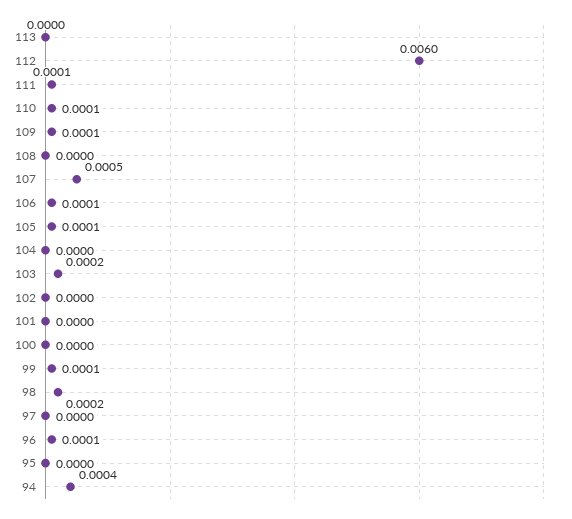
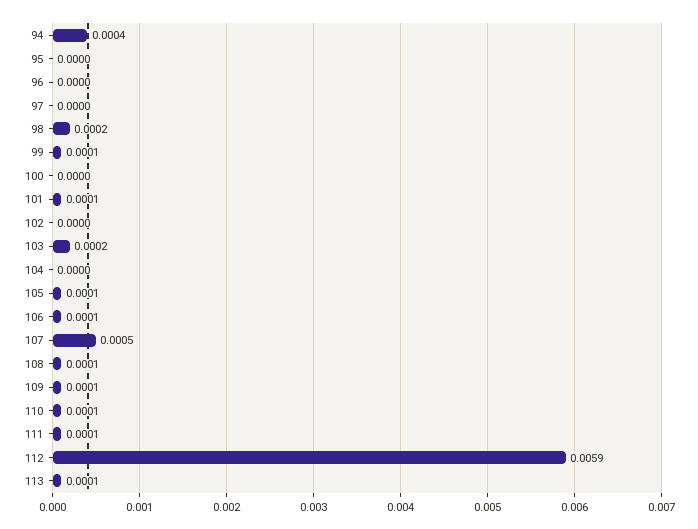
113: 0 -> 0.0001
112: 0.006 -> 0.0059
108: 0 -> 0.0001
101: 0 -> 0.0001
96: 0.0001 -> 0

